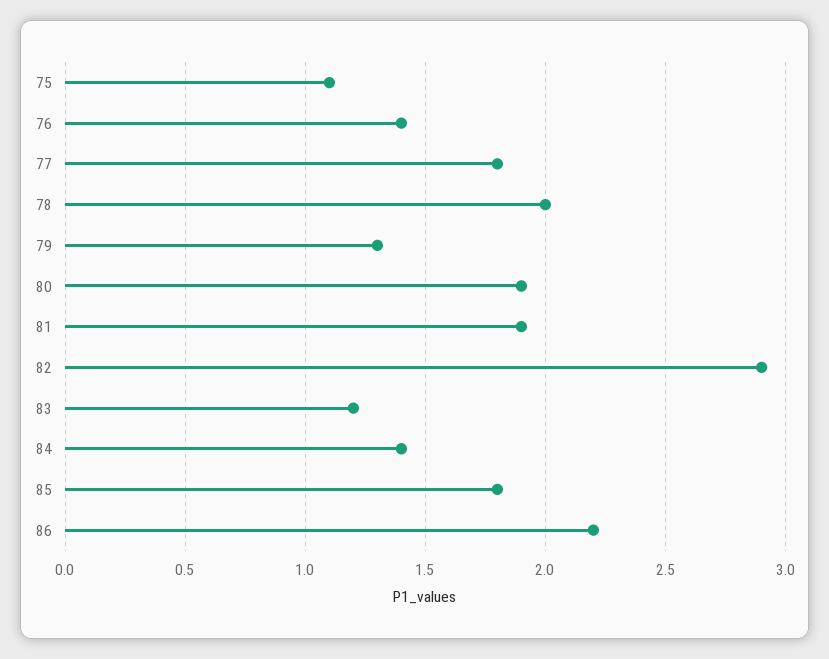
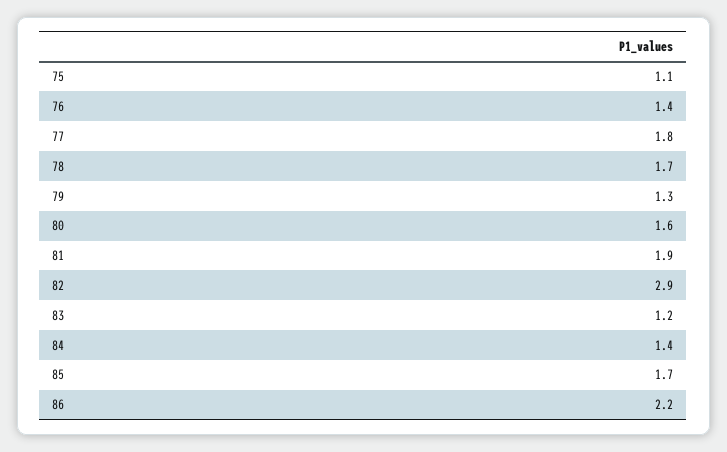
78: 2 -> 1.7
80: 1.9 -> 1.6
85: 1.8 -> 1.7

